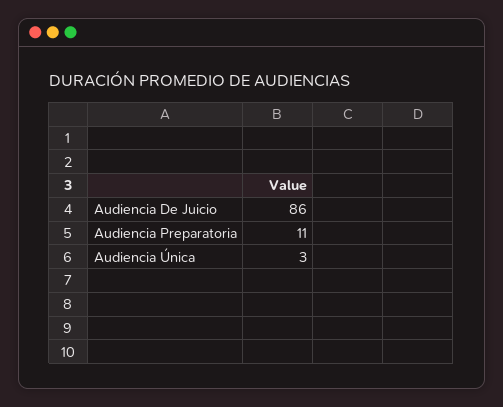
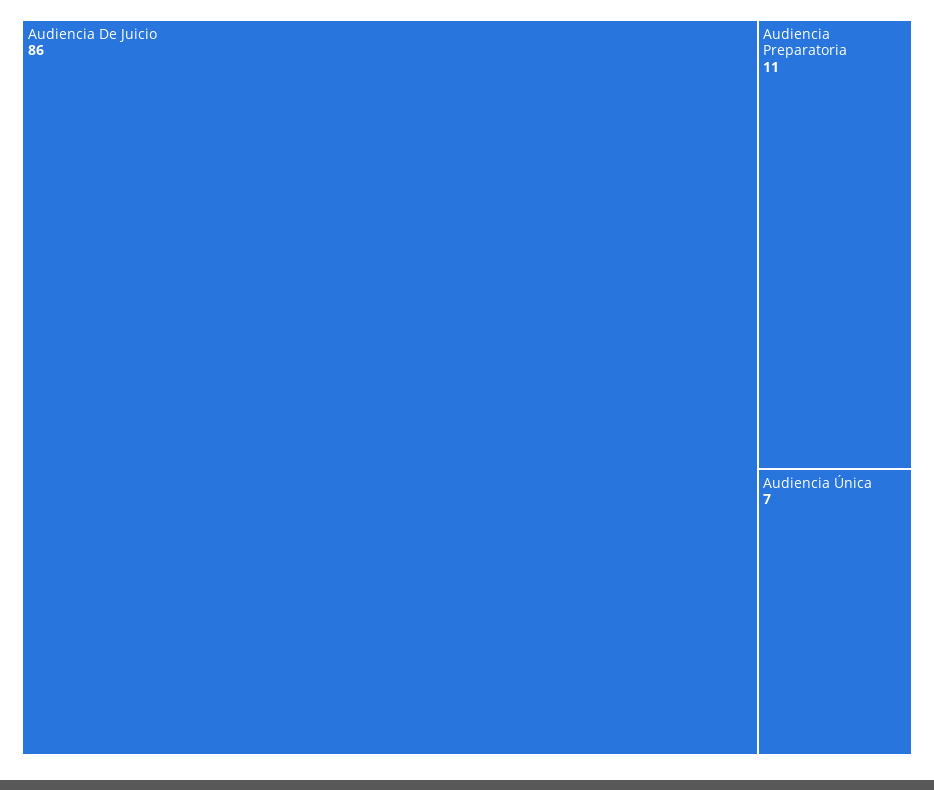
Audiencia Única: 3 -> 7

